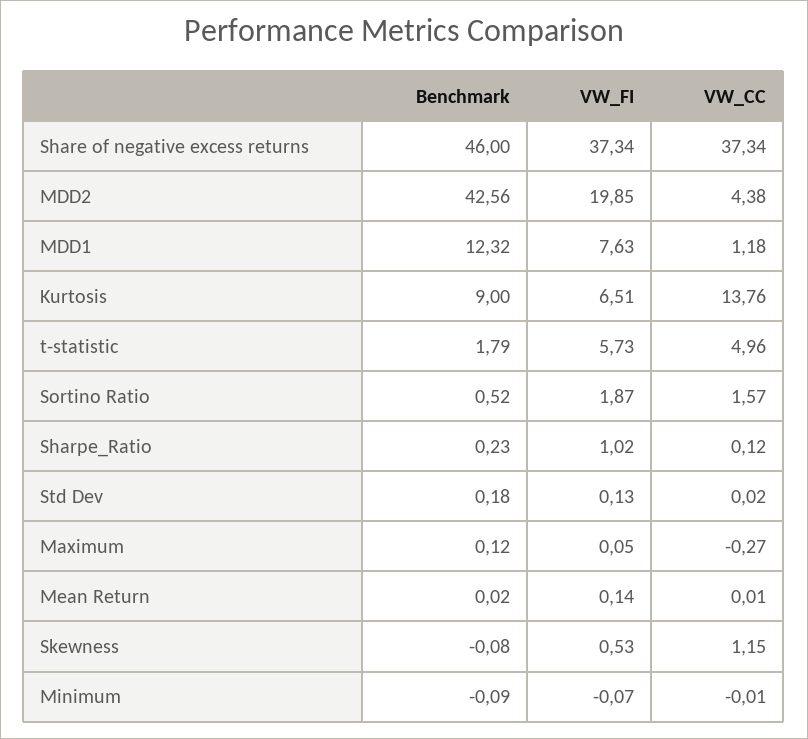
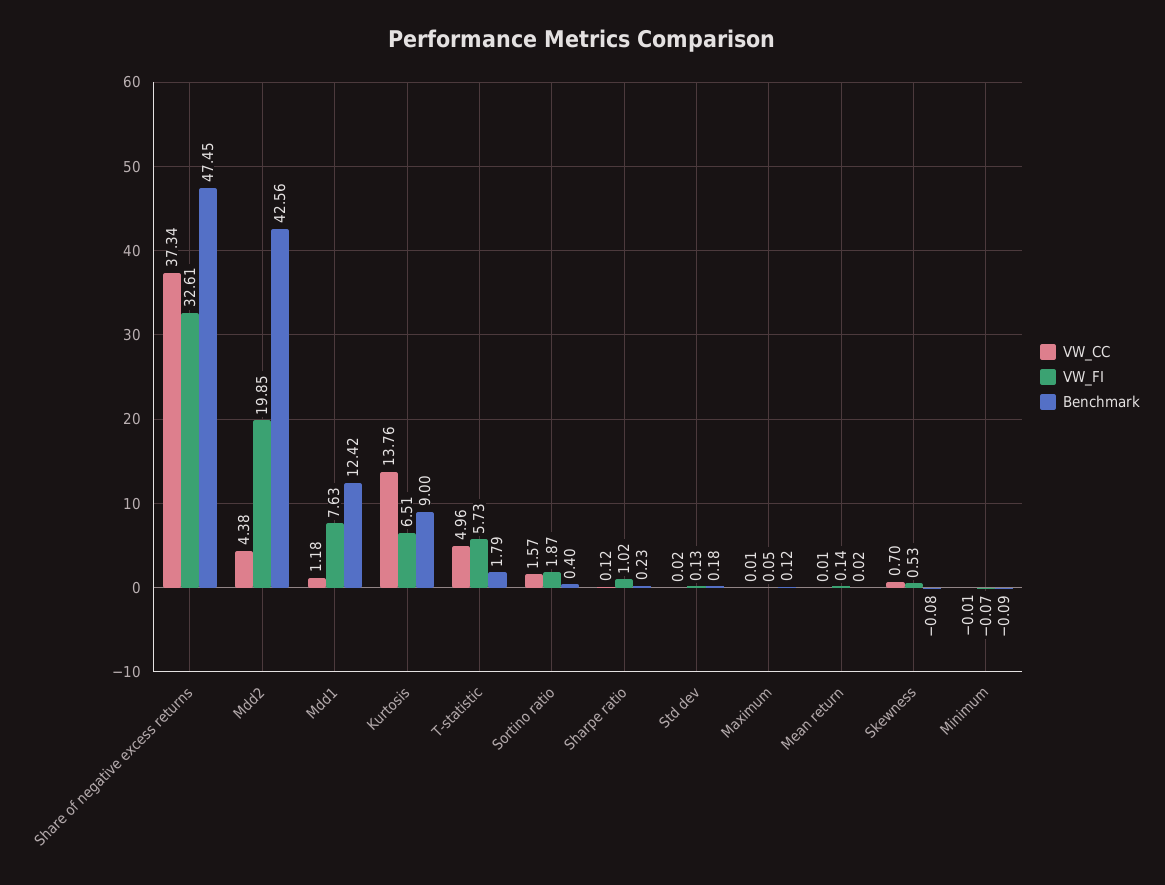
Benchmark, Share of negative excess returns: 46 -> 47.45
VW_FI, Share of negative excess returns: 37.34 -> 32.61
Benchmark, MDD1: 12.32 -> 12.42
Benchmark, Sortino Ratio: 0.52 -> 0.4
VW_CC, Maximum: -0.27 -> 0.01
VW_CC, Skewness: 1.15 -> 0.7

